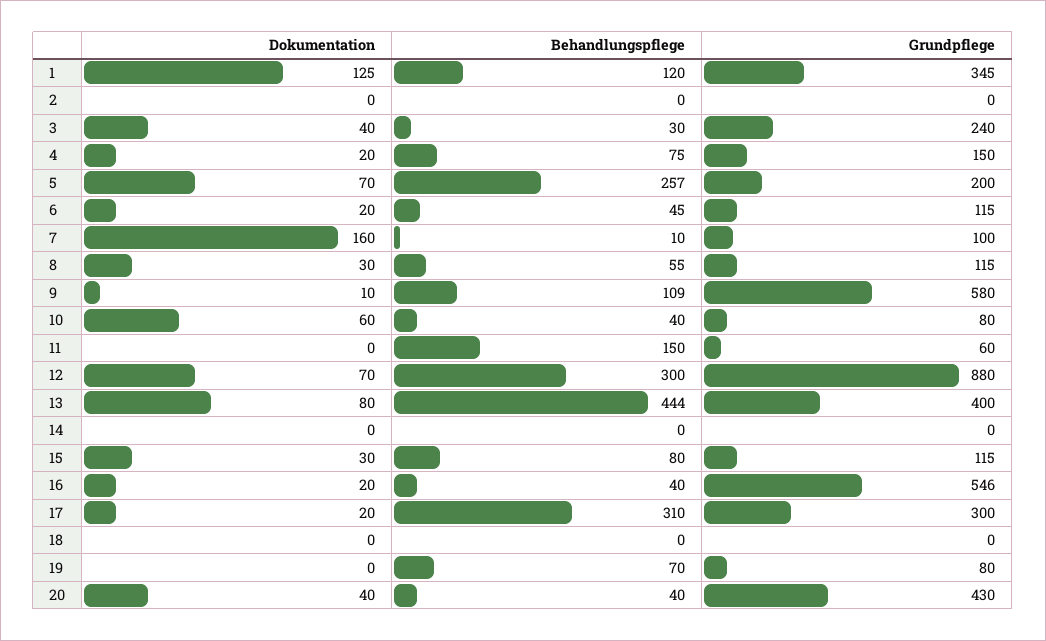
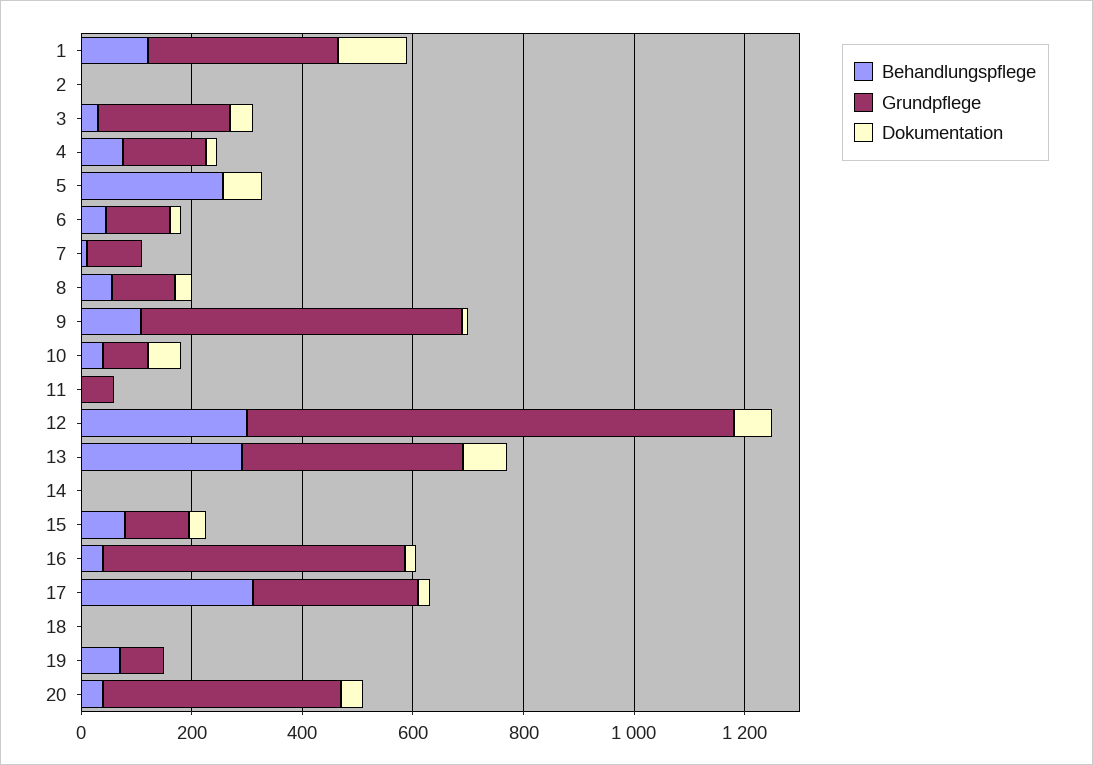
Grundpflege, 5: 200 -> 0
Dokumentation, 7: 160 -> 0
Behandlungspflege, 11: 150 -> 0
Behandlungspflege, 13: 444 -> 300

